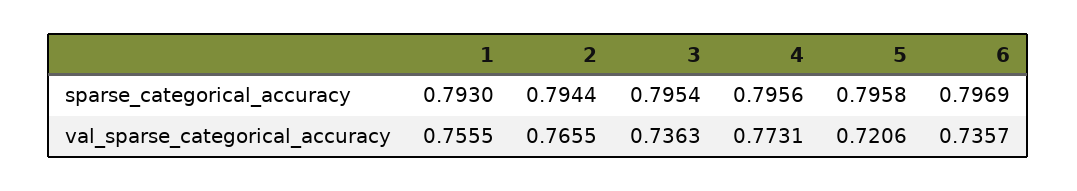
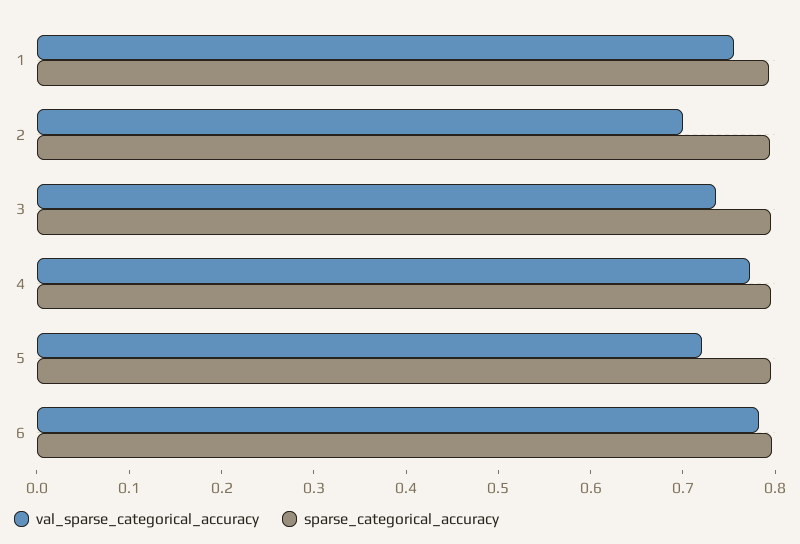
val_sparse_categorical_accuracy, 2: 0.7655 -> 0.7
val_sparse_categorical_accuracy, 6: 0.7357 -> 0.78

